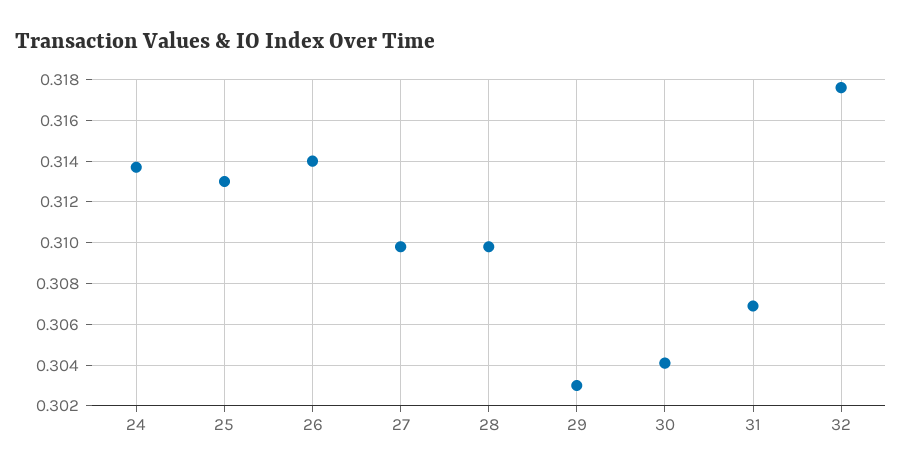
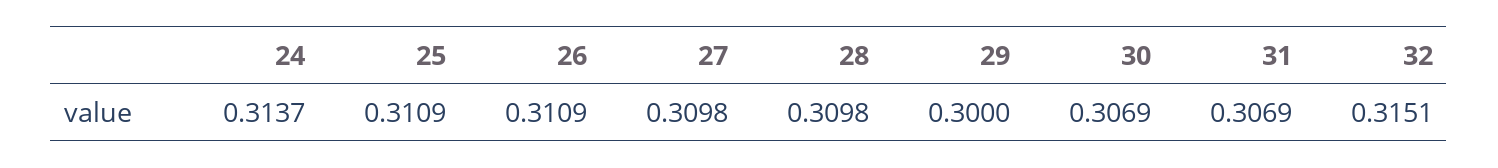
25: 0.313 -> 0.3109
26: 0.314 -> 0.3109
29: 0.303 -> 0.3
30: 0.304 -> 0.3069
32: 0.3175 -> 0.3151

